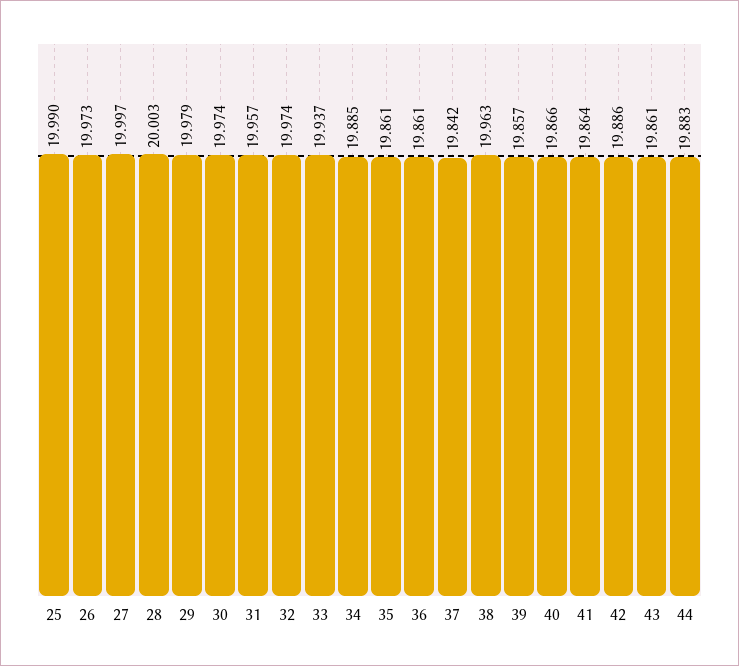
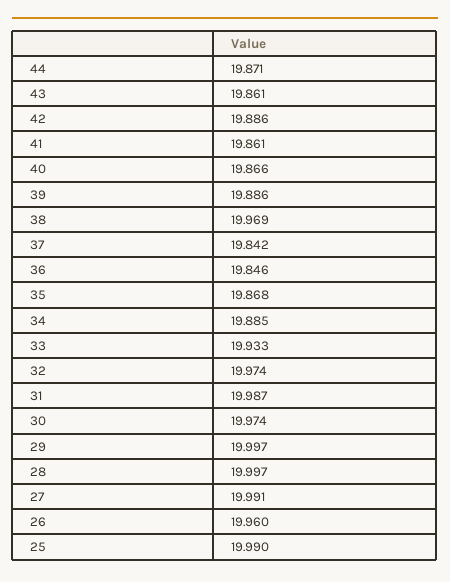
26: 19.973 -> 19.96
27: 19.997 -> 19.991
28: 20.003 -> 19.997
29: 19.979 -> 19.997
31: 19.957 -> 19.987
33: 19.937 -> 19.933
35: 19.861 -> 19.868
36: 19.861 -> 19.846
38: 19.963 -> 19.969
39: 19.857 -> 19.886
41: 19.864 -> 19.861
44: 19.883 -> 19.871

